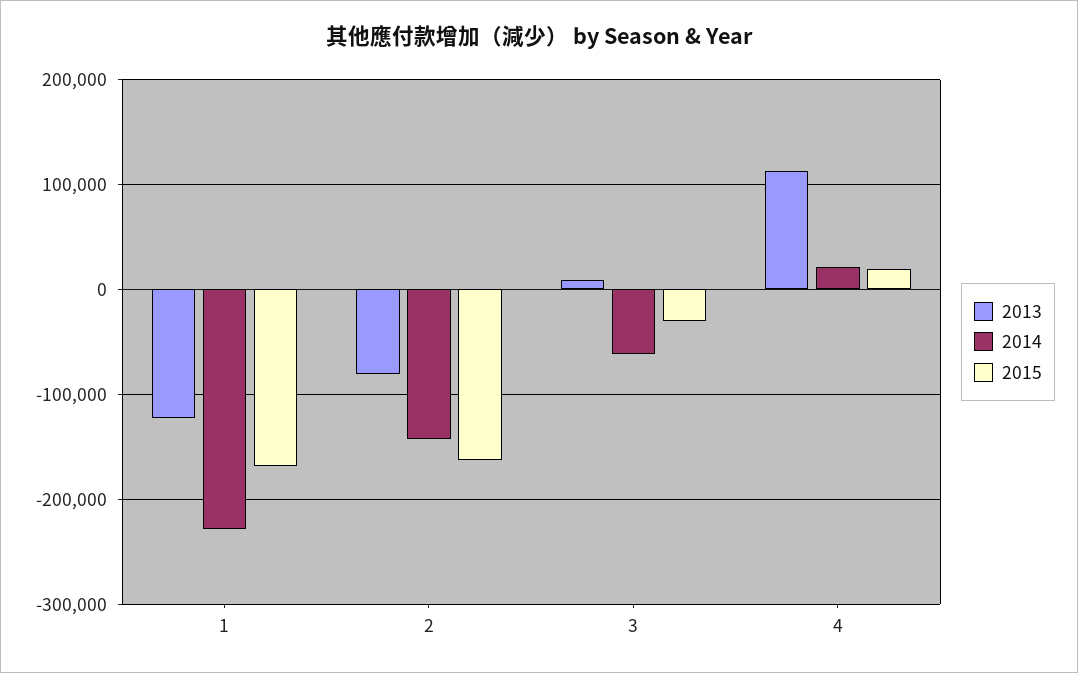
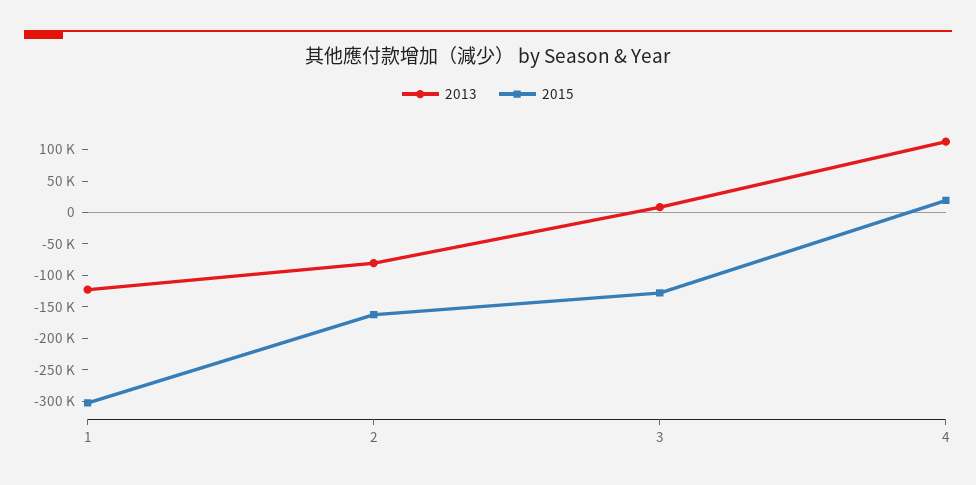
2014, 1: -230000 -> none
2015, 1: -170000 -> -300000
2014, 2: -140000 -> none
2014, 3: -60000 -> none
2015, 3: -30000 -> -125000
2014, 4: 20000 -> none

